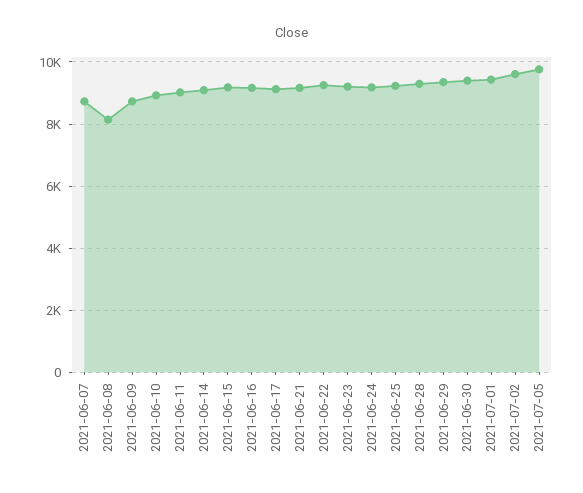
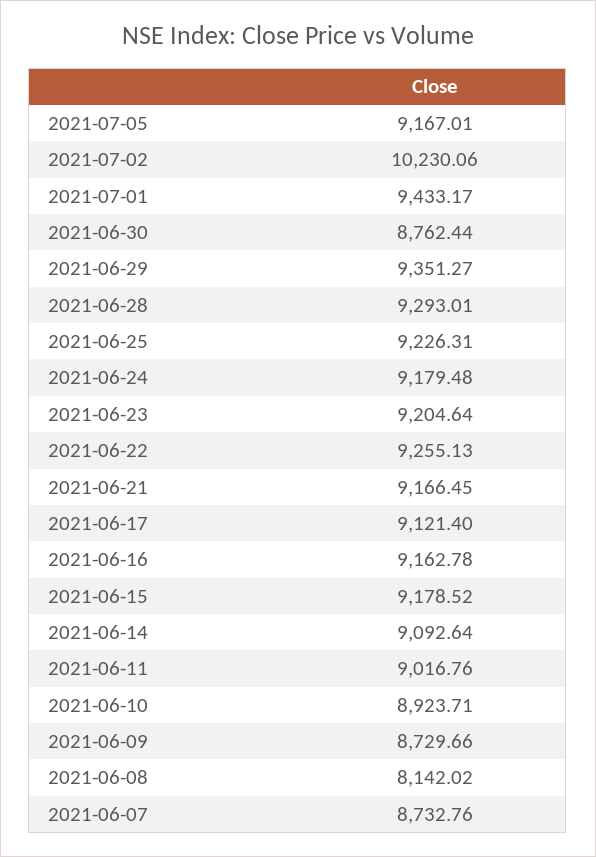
2021-06-30: 9400 -> 8762.44
2021-07-02: 9600 -> 10230.06
2021-07-05: 9800 -> 9167.01

